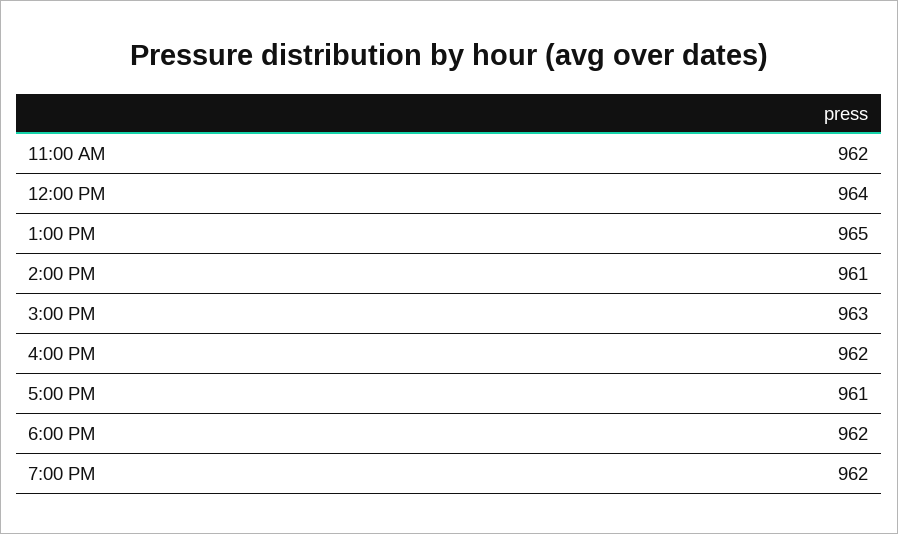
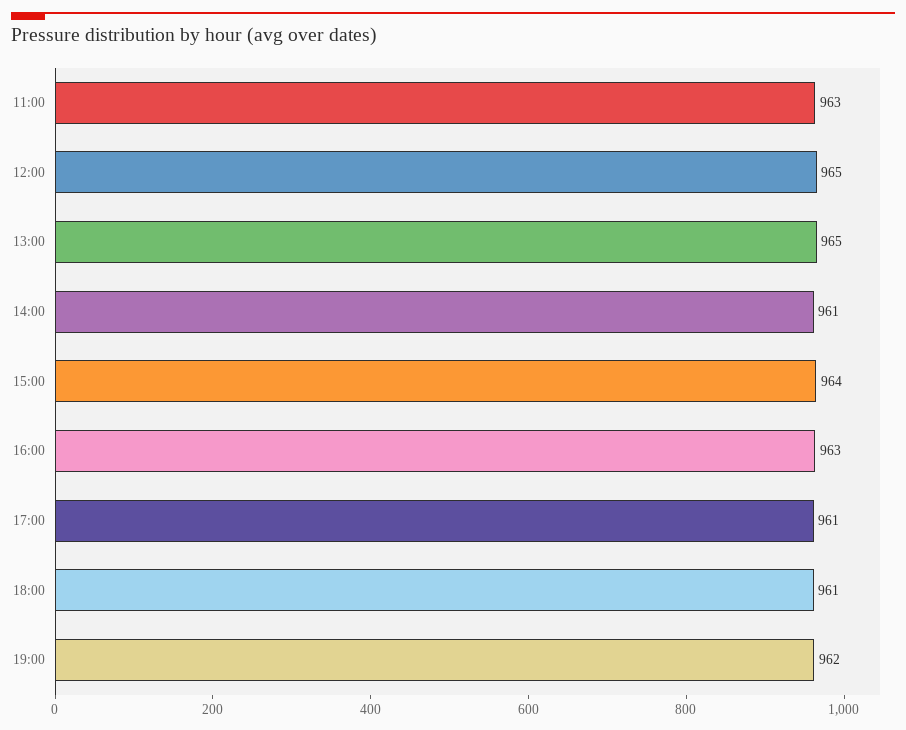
11:00 AM: 962 -> 963
12:00 PM: 964 -> 965
3:00 PM: 963 -> 964
4:00 PM: 962 -> 963
6:00 PM: 962 -> 961

